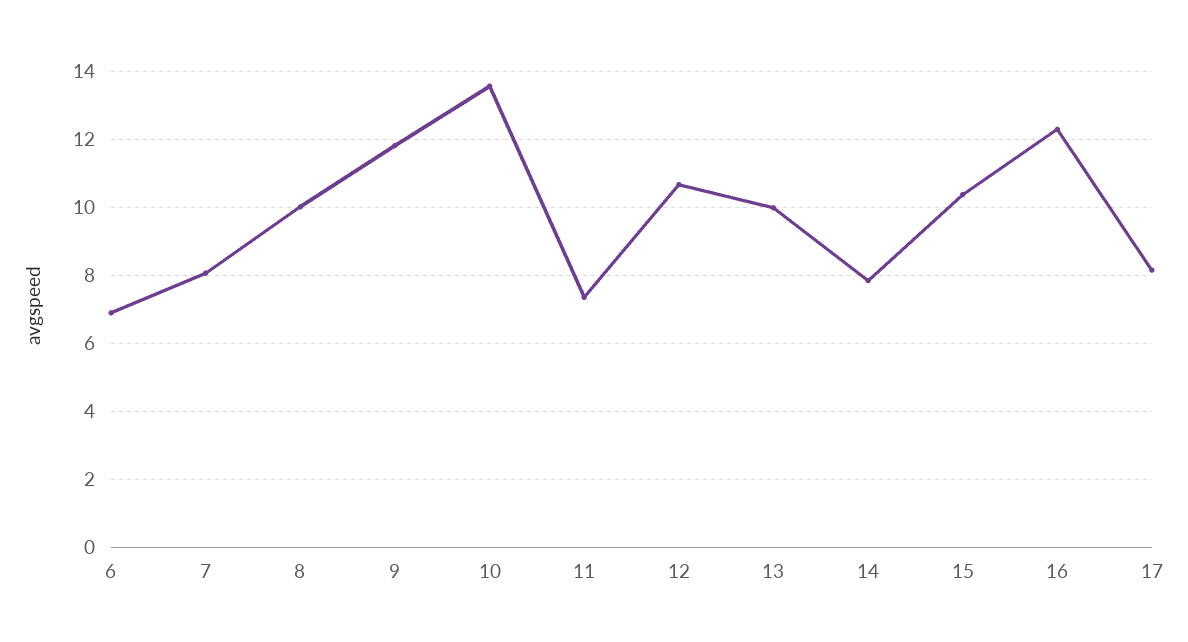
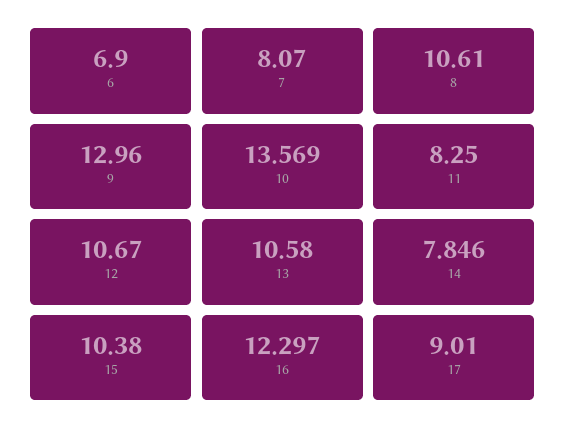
8: 10 -> 10.61
9: 11.8 -> 12.96
11: 7.4 -> 8.25
13: 10 -> 10.58
17: 8.2 -> 9.01

